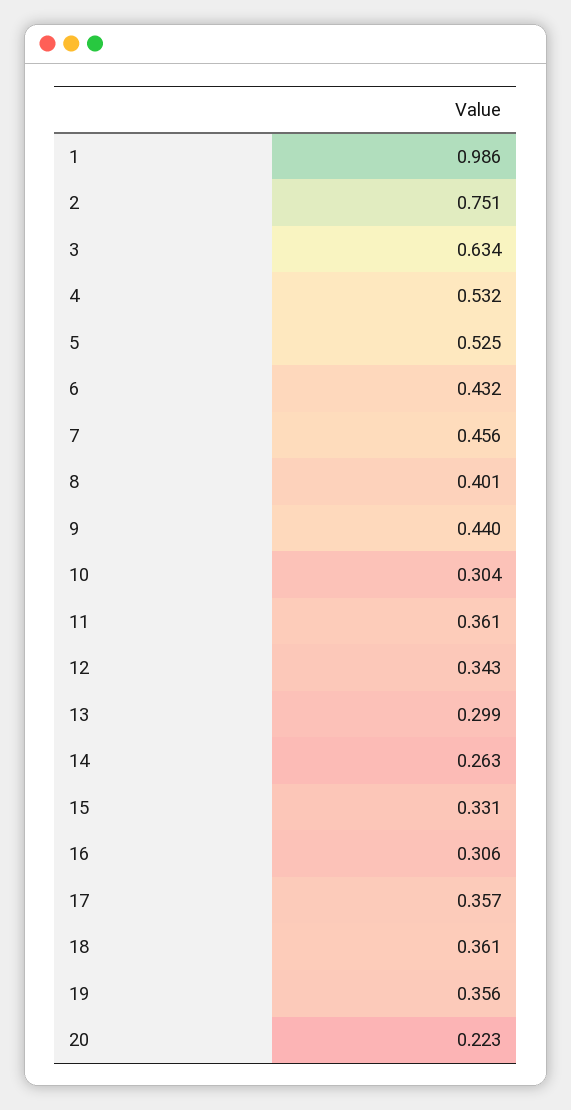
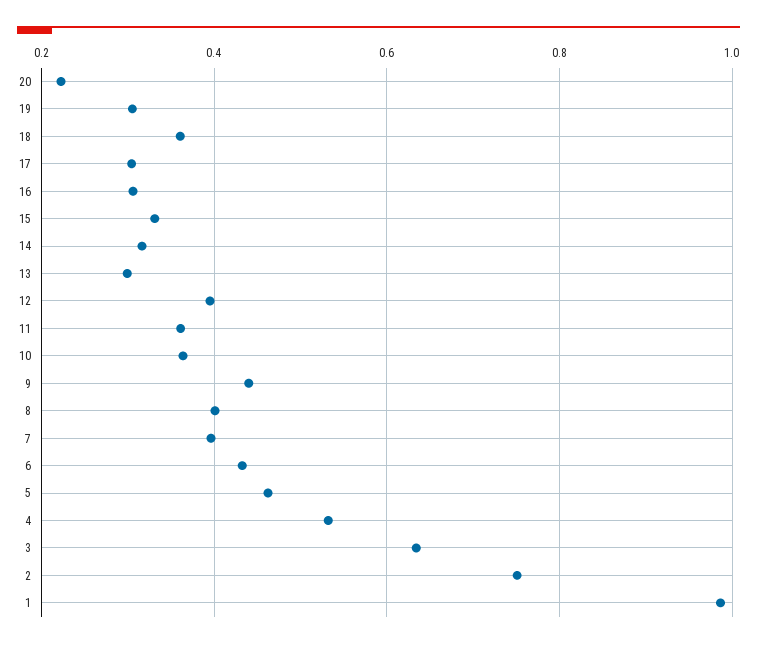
5: 0.525 -> 0.46
7: 0.456 -> 0.4
10: 0.304 -> 0.36
12: 0.343 -> 0.4
14: 0.263 -> 0.32
17: 0.357 -> 0.3
19: 0.356 -> 0.3

